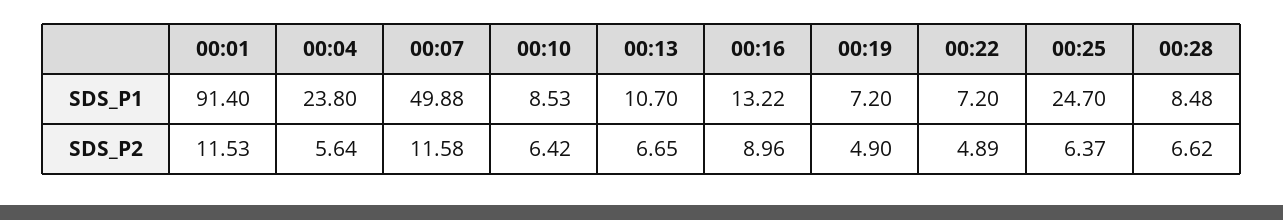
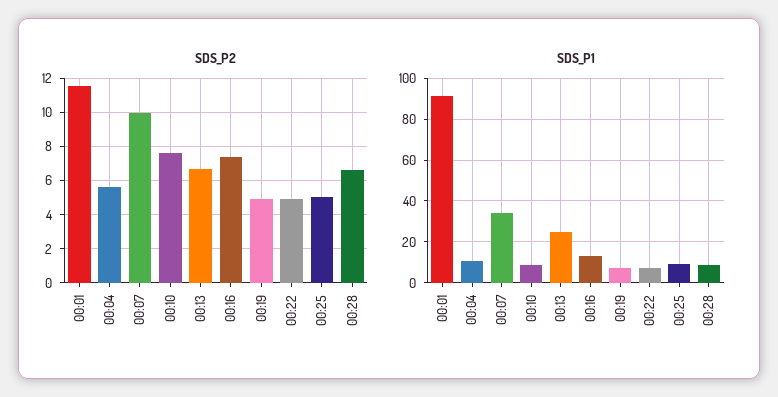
SDS_P1, 00:04: 23.8 -> 10
SDS_P1, 00:07: 49.88 -> 35
SDS_P1, 00:13: 10.7 -> 25
SDS_P1, 00:25: 24.7 -> 10
SDS_P2, 00:07: 11.58 -> 10
SDS_P2, 00:10: 6.42 -> 7.5
SDS_P2, 00:16: 8.96 -> 7.5
SDS_P2, 00:25: 6.37 -> 5

